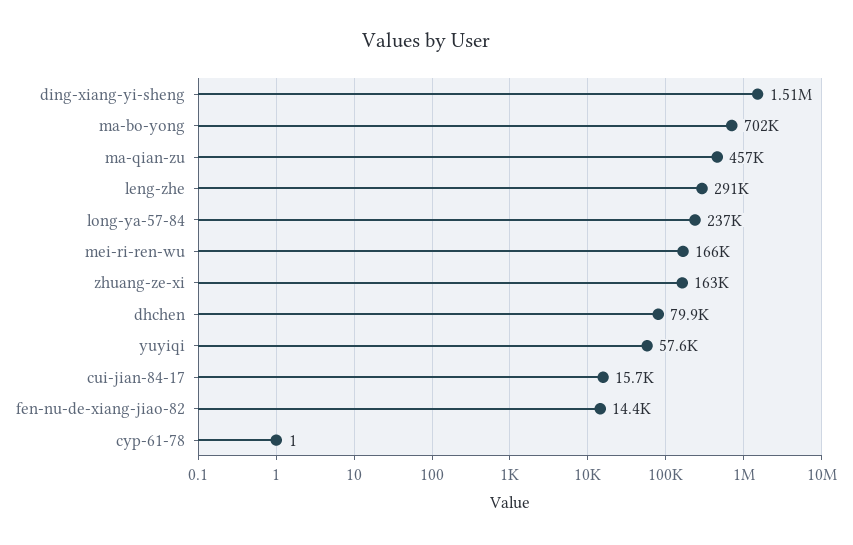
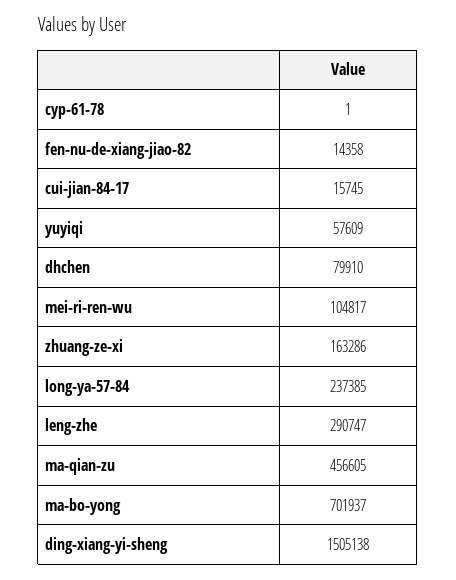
mei-ri-ren-wu: 166000 -> 104817

